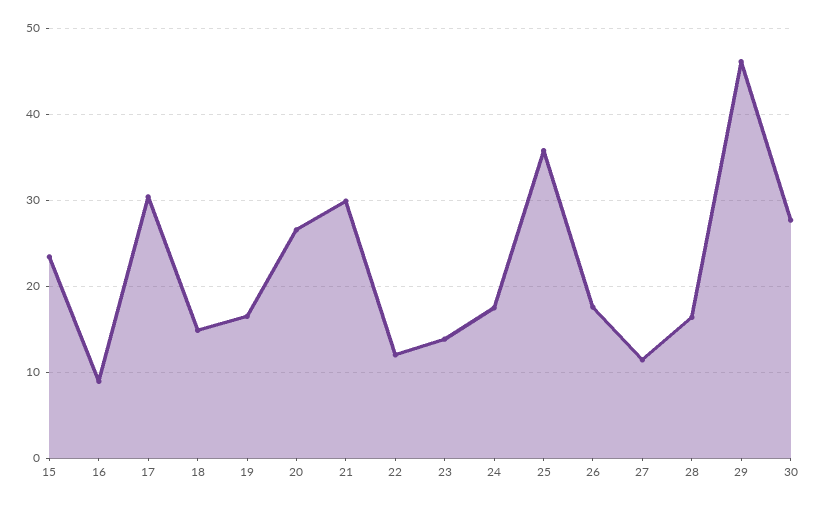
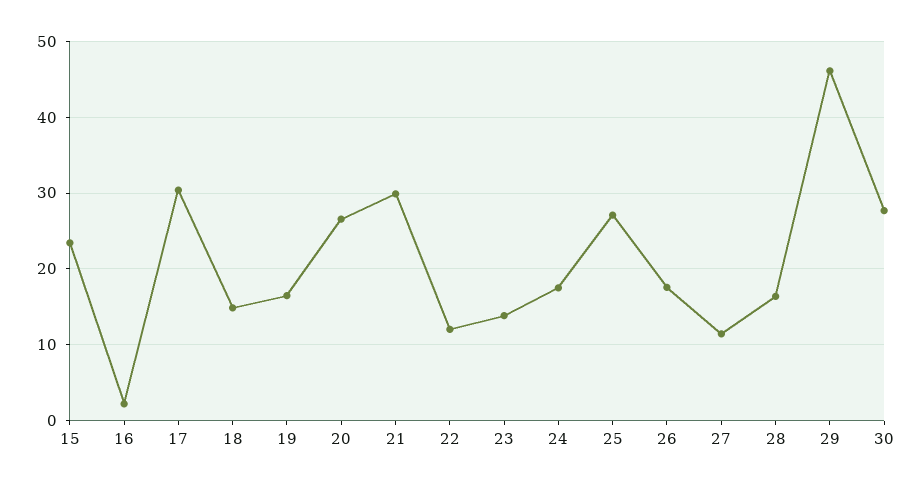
16: 9 -> 2
25: 36 -> 27

